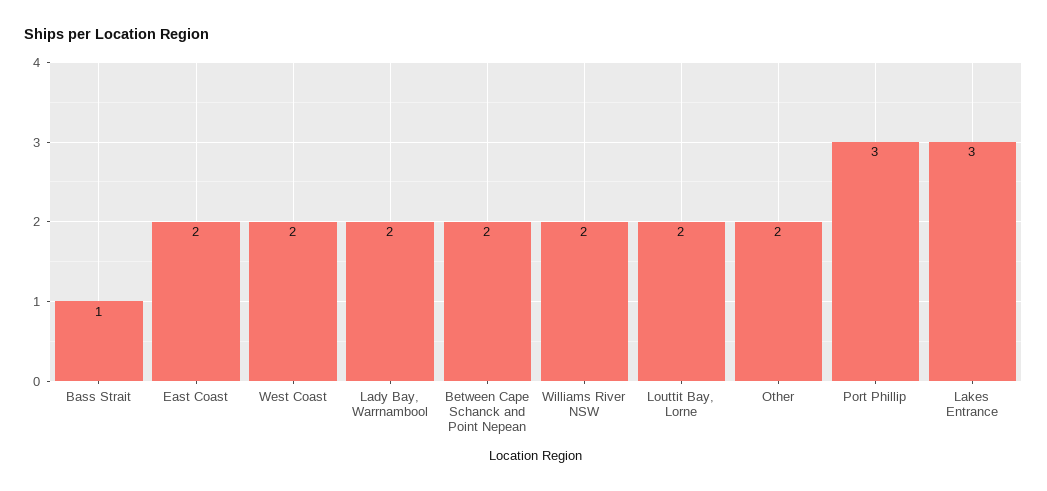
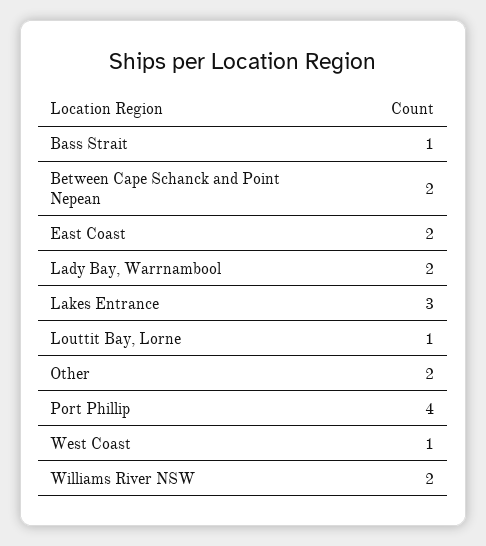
West Coast: 2 -> 1
Louttit Bay, Lorne: 2 -> 1
Port Phillip: 3 -> 4

